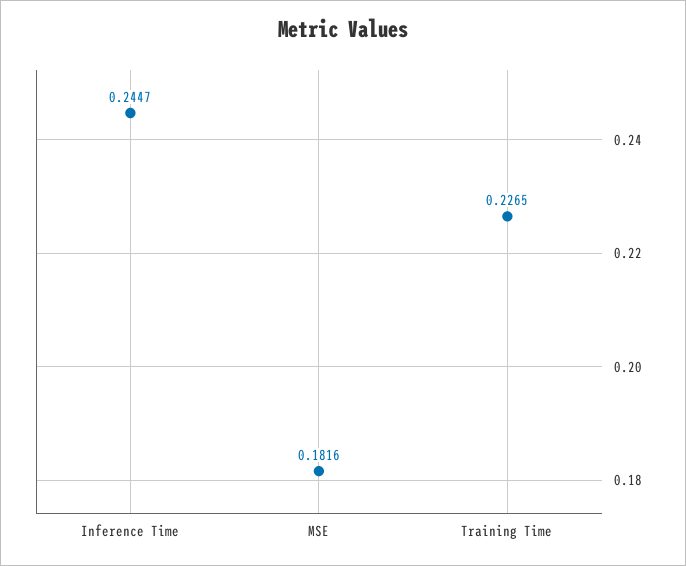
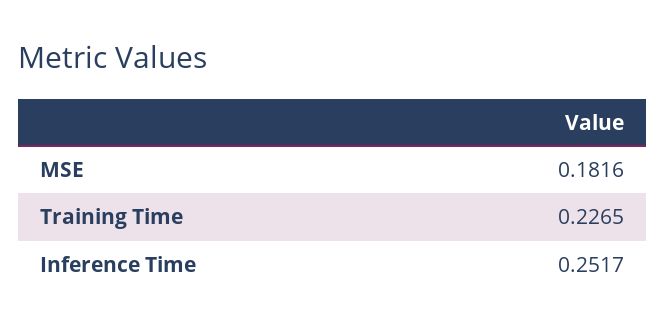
Inference Time: 0.2447 -> 0.2517

